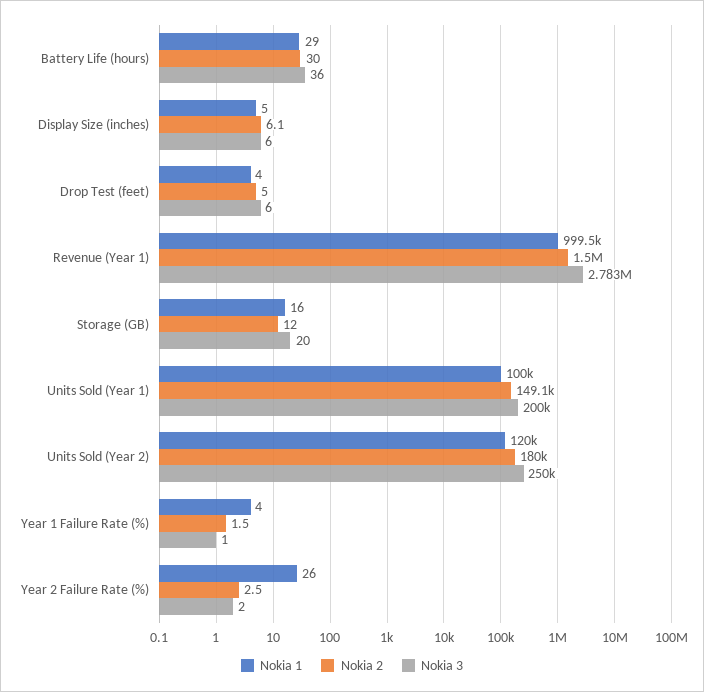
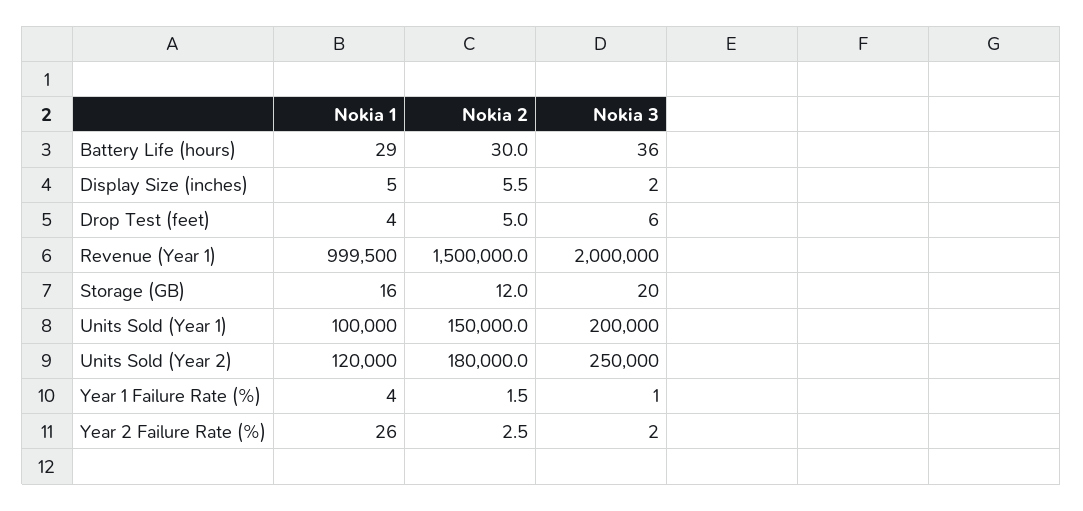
Nokia 2, Display Size (inches): 6.1 -> 5.5
Nokia 3, Display Size (inches): 6 -> 2
Nokia 3, Revenue (Year 1): 2783000 -> 2000000
Nokia 2, Units Sold (Year 1): 149100 -> 150000

